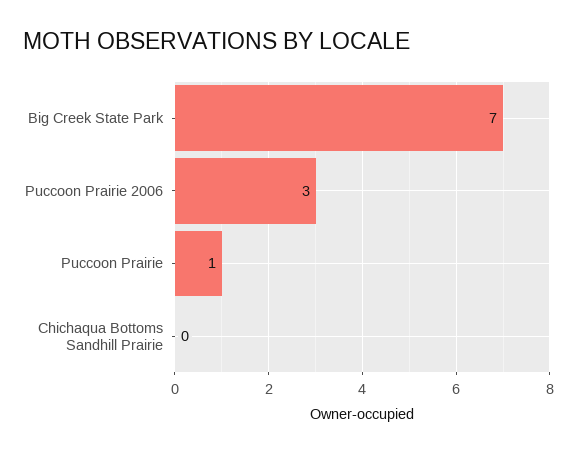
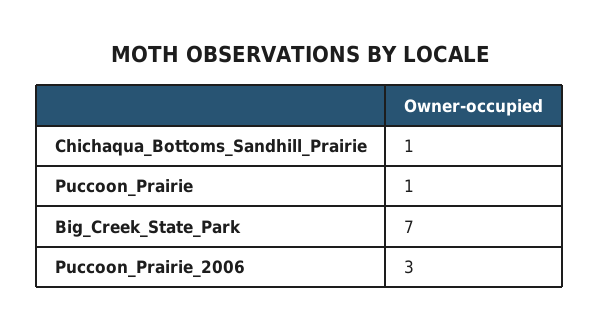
Chichaqua Bottoms Sandhill Prairie: 0 -> 1

